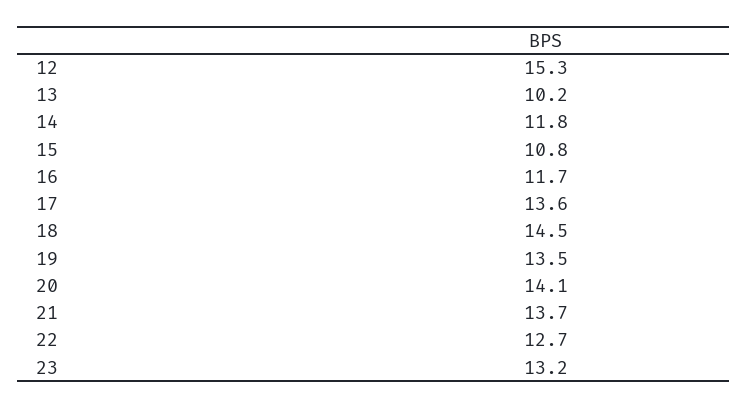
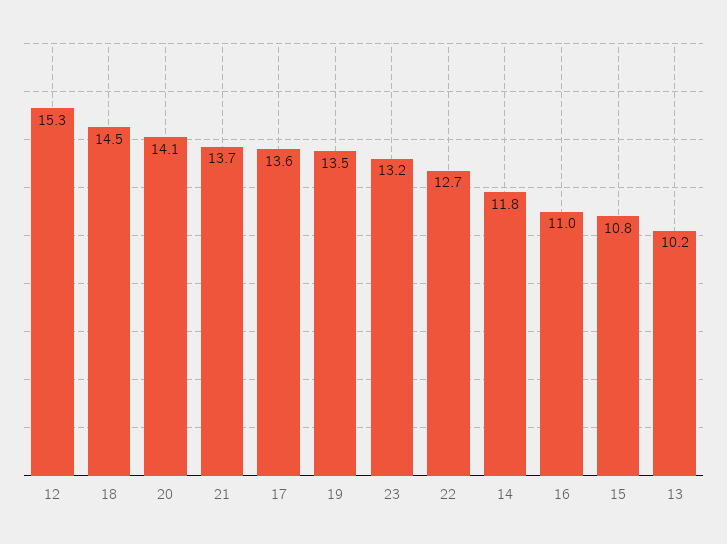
16: 11.7 -> 11

